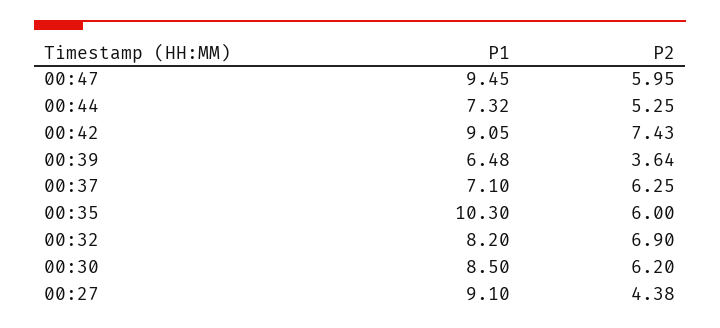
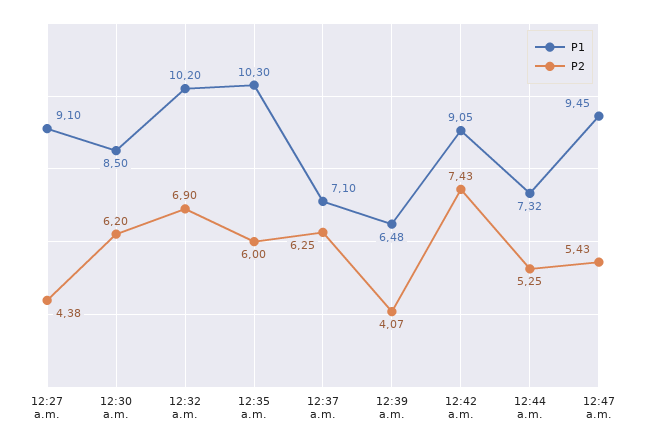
P2, 00:47: 5.95 -> 5.43
P2, 00:39: 3.64 -> 4.07
P1, 00:32: 8.2 -> 10.2

